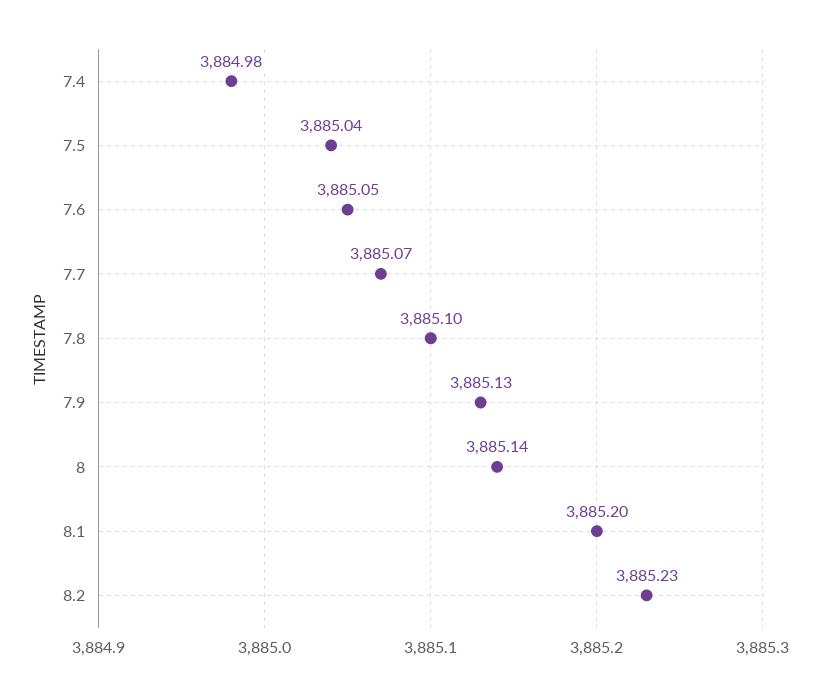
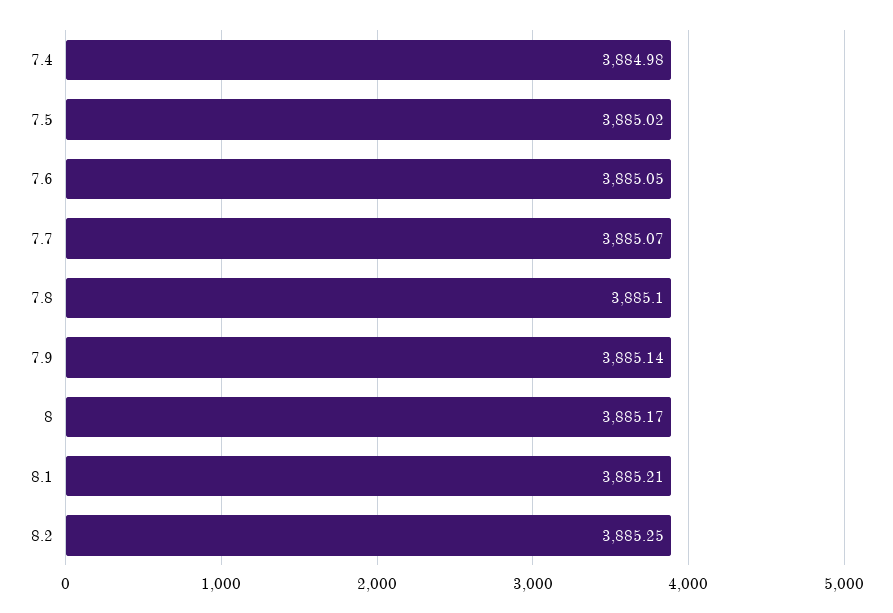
7.5: 3885.04 -> 3885.02
7.9: 3885.13 -> 3885.14
8: 3885.14 -> 3885.17
8.1: 3885.2 -> 3885.21
8.2: 3885.23 -> 3885.25

